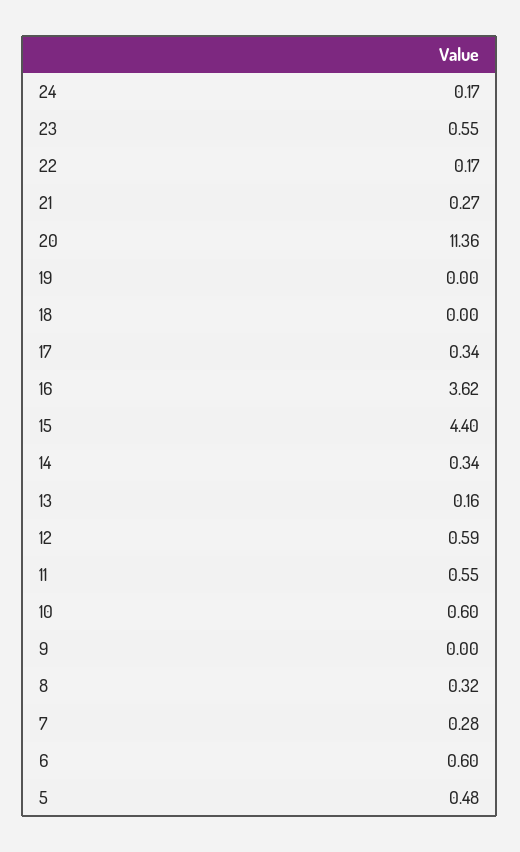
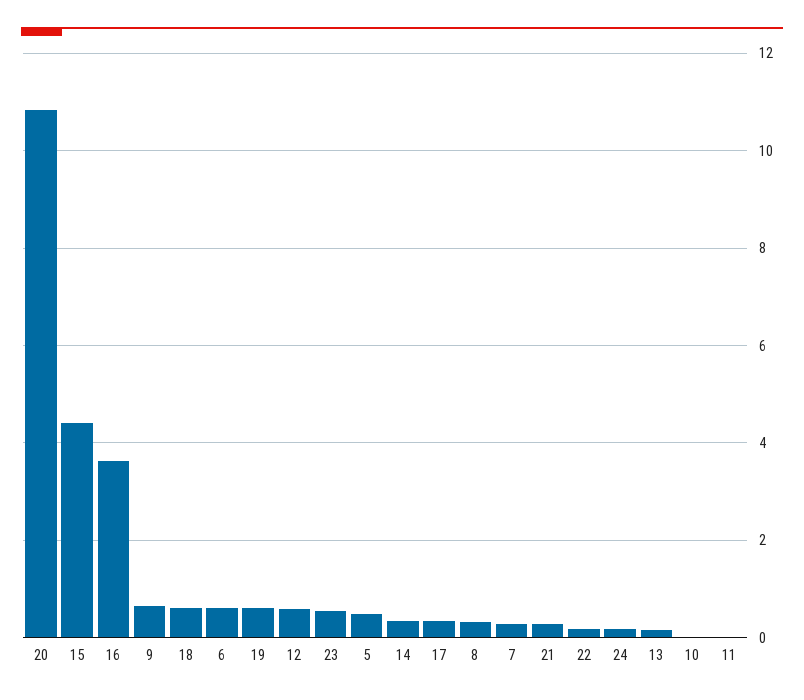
20: 11.36 -> 10.8
19: 0 -> 0.6
18: 0 -> 0.6
11: 0.55 -> 0
10: 0.6 -> 0
9: 0 -> 0.6

